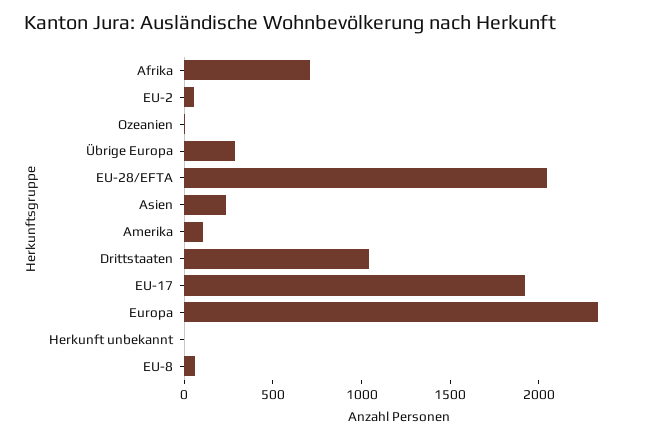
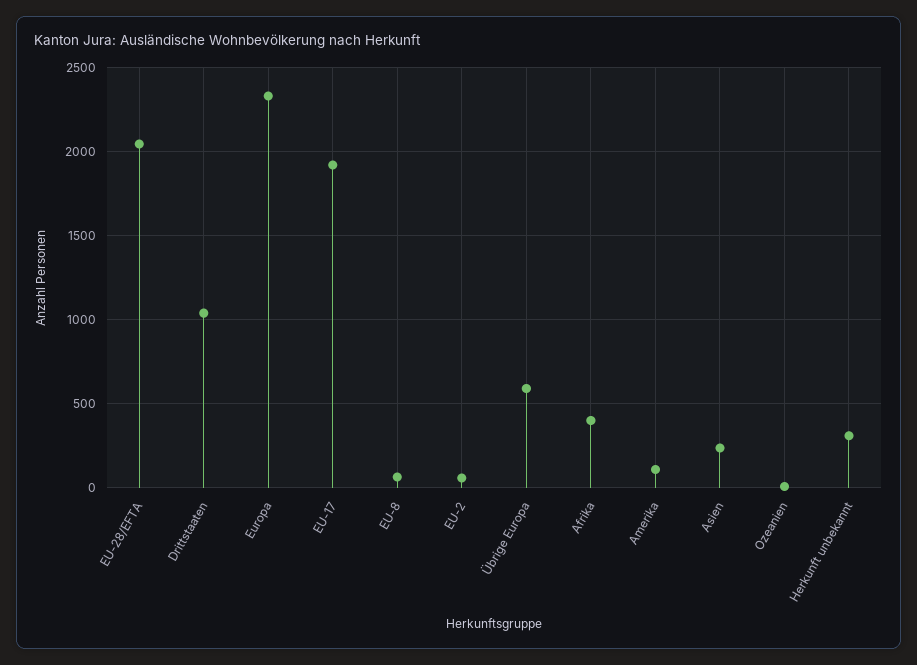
Afrika: 700 -> 400
Übrige Europa: 300 -> 600
Herkunft unbekannt: 0 -> 300

